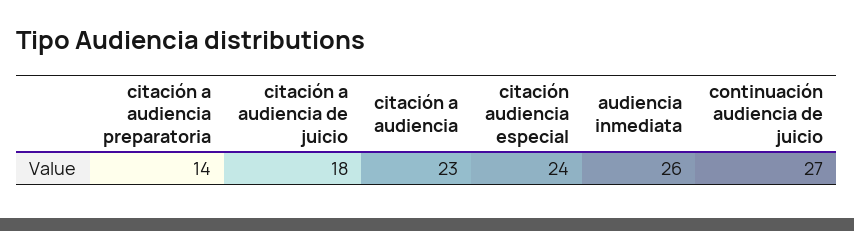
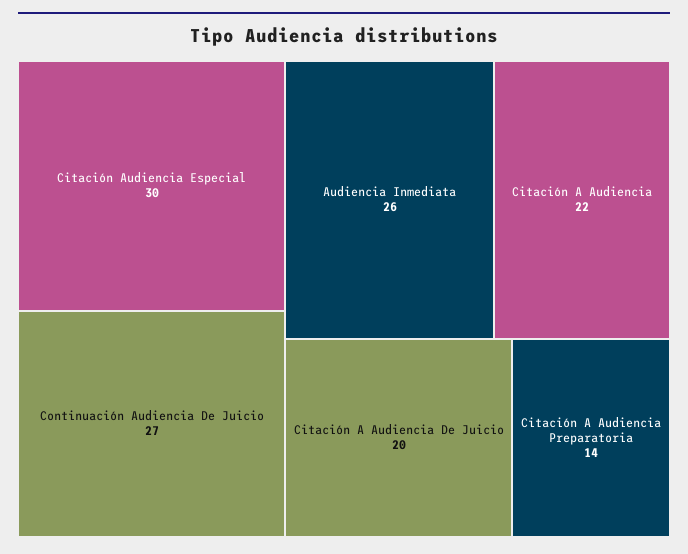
citación a audiencia de juicio: 18 -> 20
citación a audiencia: 23 -> 22
citación audiencia especial: 24 -> 30

